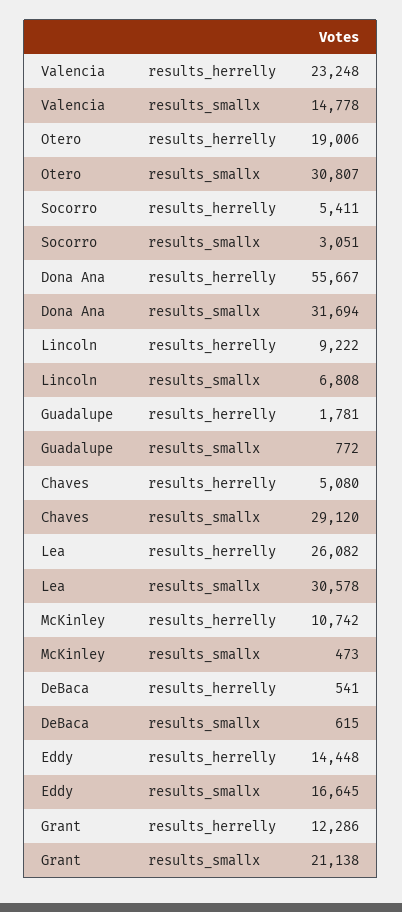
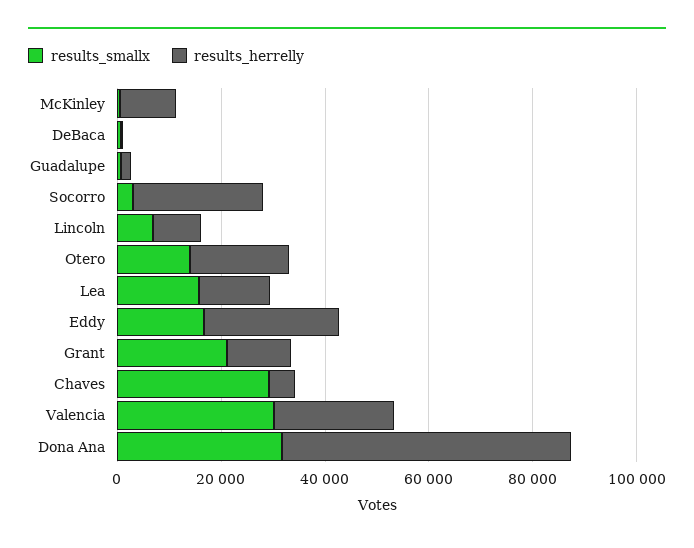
results_smallx, Valencia: 14778 -> 30000
results_smallx, Otero: 30807 -> 15000
results_herrelly, Socorro: 5411 -> 25000
results_herrelly, Lea: 26082 -> 15000
results_smallx, Lea: 30578 -> 15000
results_herrelly, Eddy: 14448 -> 25000

